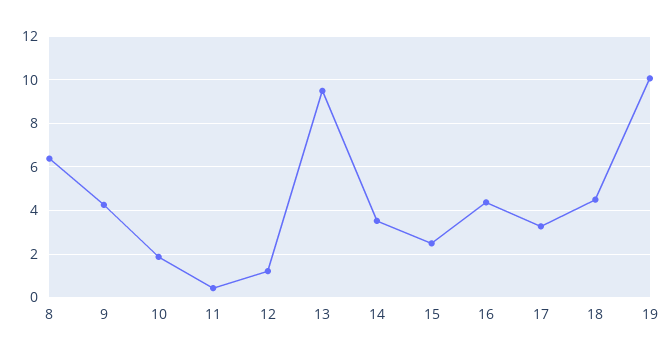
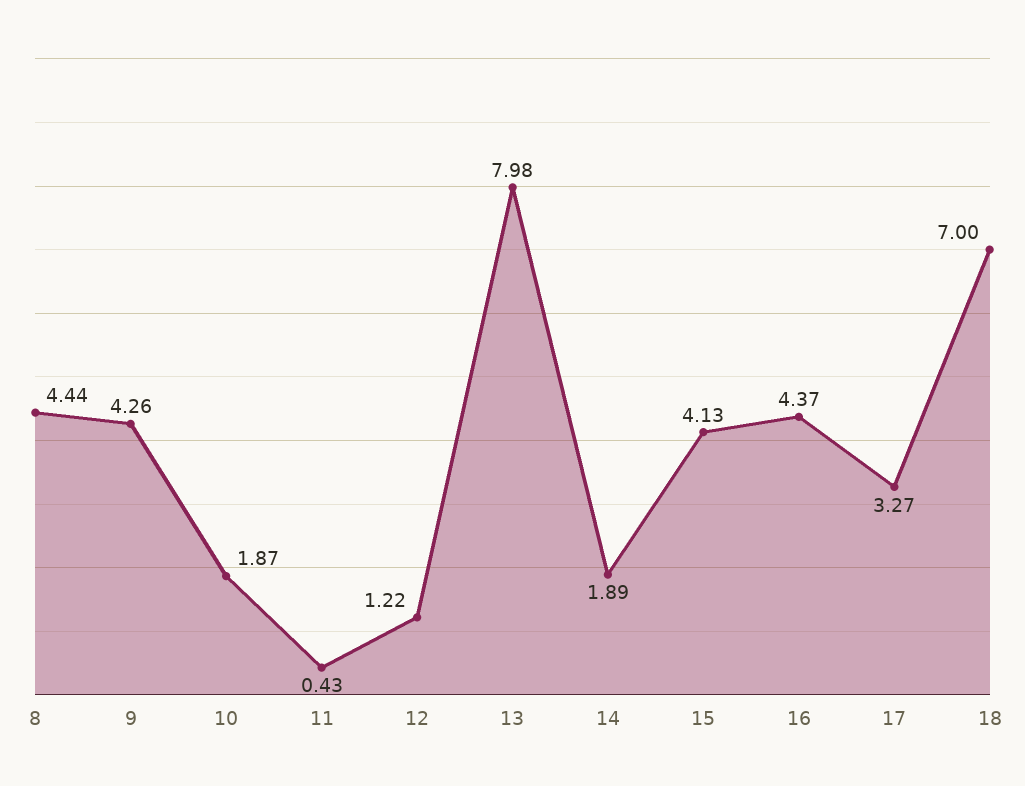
8: 6.5 -> 4.44
13: 9.5 -> 7.98
14: 3.5 -> 1.89
15: 2.5 -> 4.13
18: 4.5 -> 7
19: 10 -> none

